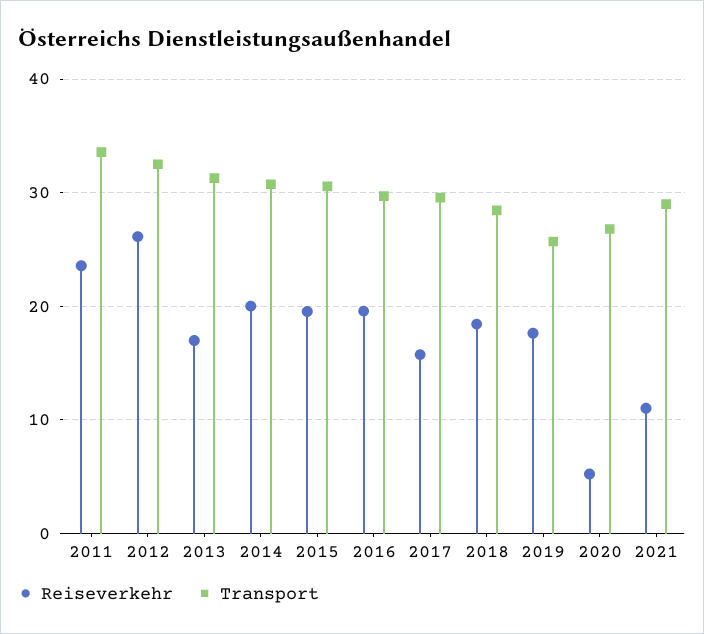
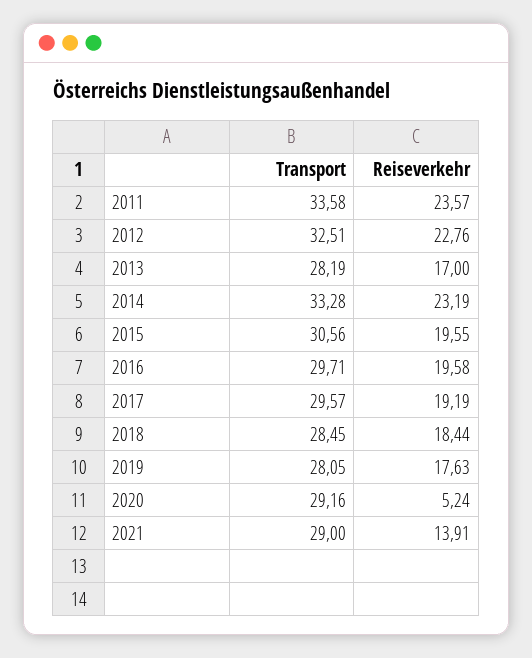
Reiseverkehr, 2012: 26 -> 22.76
Transport, 2013: 31 -> 28.19
Reiseverkehr, 2014: 20 -> 23.19
Transport, 2014: 31 -> 33.28
Reiseverkehr, 2017: 16 -> 19.19
Transport, 2019: 26 -> 28.05
Transport, 2020: 27 -> 29.16
Reiseverkehr, 2021: 11 -> 13.91

